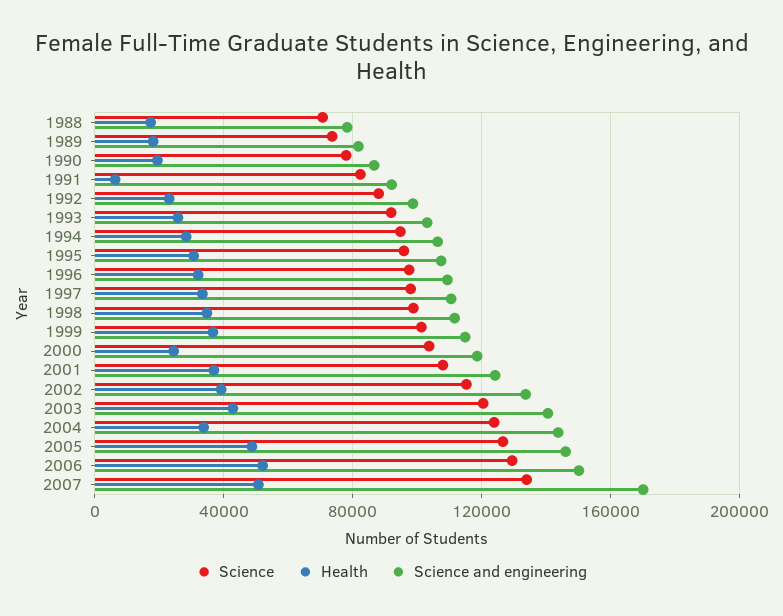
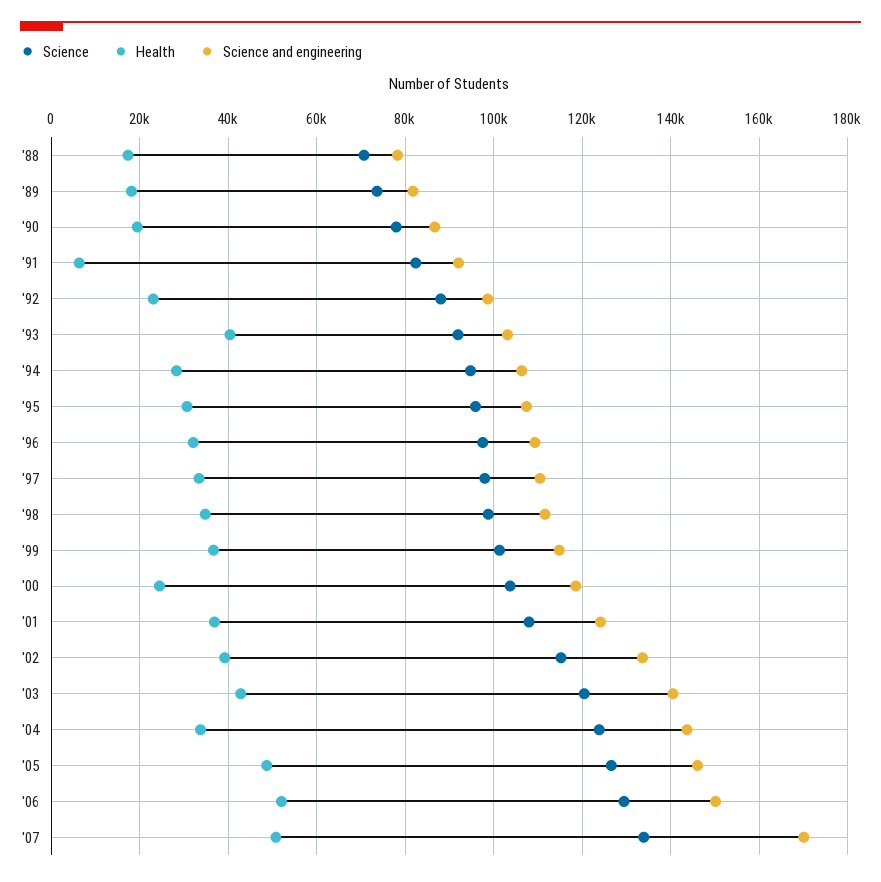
Health, 1993: 25000 -> 40000

